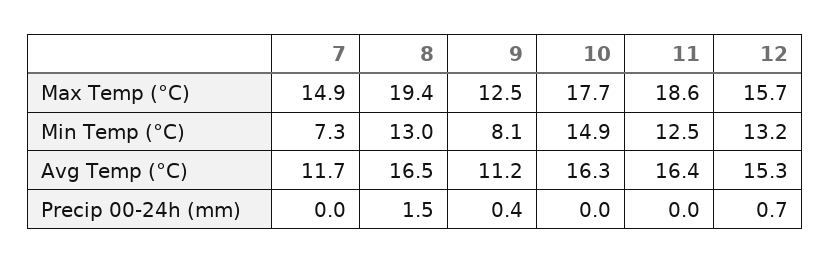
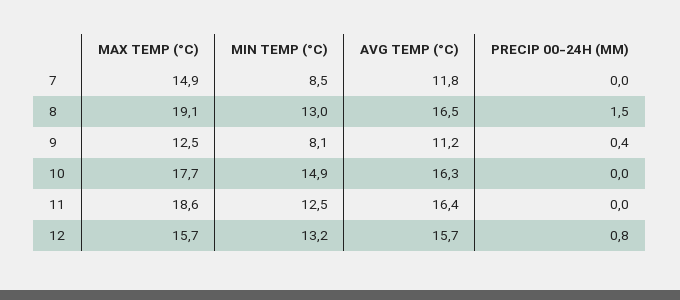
8, Max Temp (°C): 19.4 -> 19.1
7, Min Temp (°C): 7.3 -> 8.5
7, Avg Temp (°C): 11.7 -> 11.8
12, Avg Temp (°C): 15.3 -> 15.7
12, Precip 00-24h (mm): 0.7 -> 0.8

